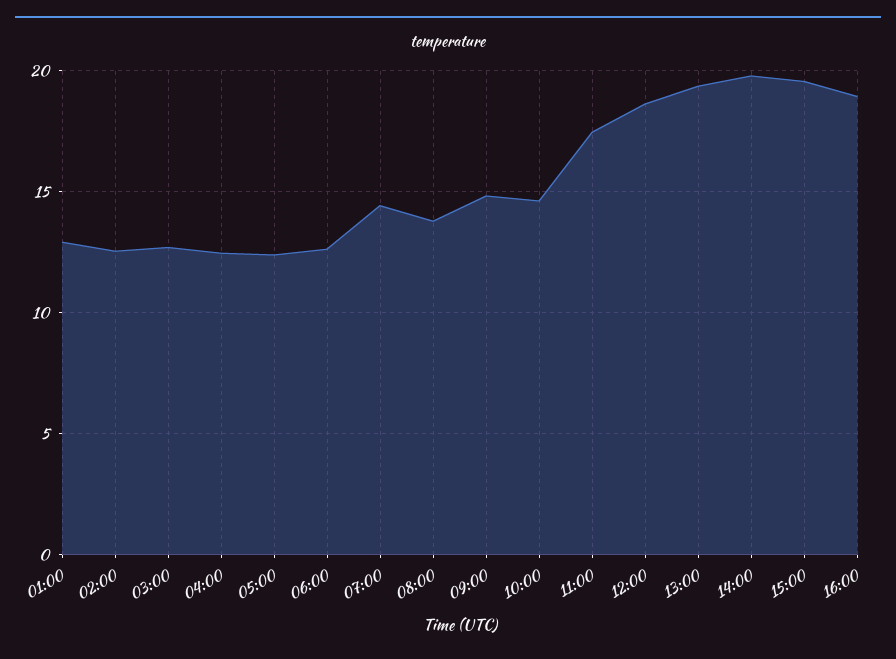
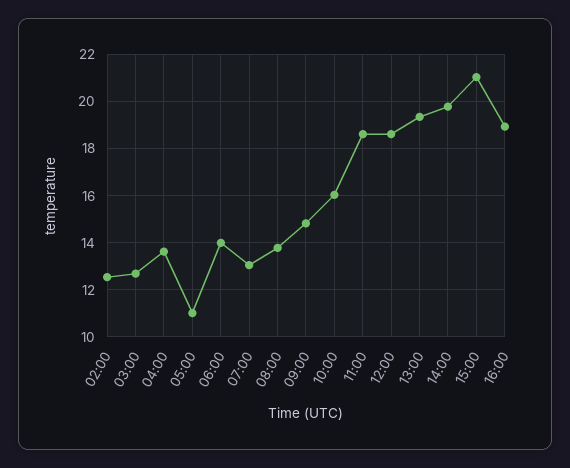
01:00: 13 -> none
04:00: 12.5 -> 13.5
05:00: 12.5 -> 11
06:00: 12.5 -> 14
07:00: 14.5 -> 13
10:00: 14.5 -> 16
11:00: 17.5 -> 18.5
15:00: 19.5 -> 21

